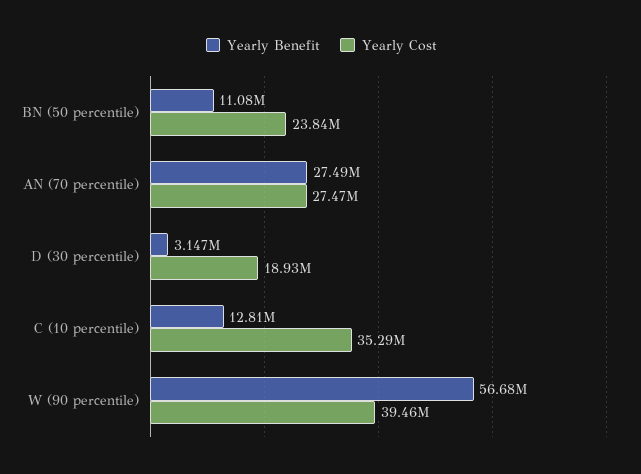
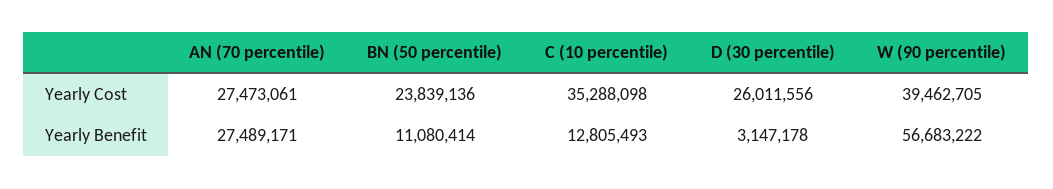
Yearly Cost, D (30 percentile): 18930000 -> 26011556

